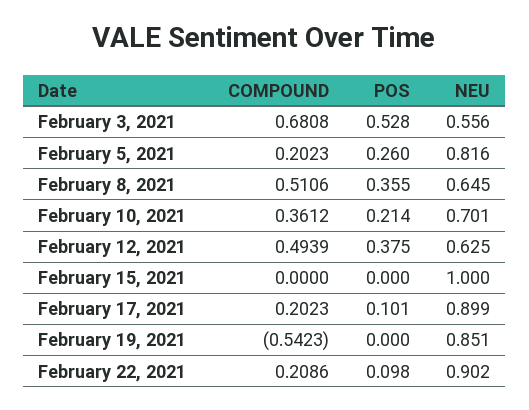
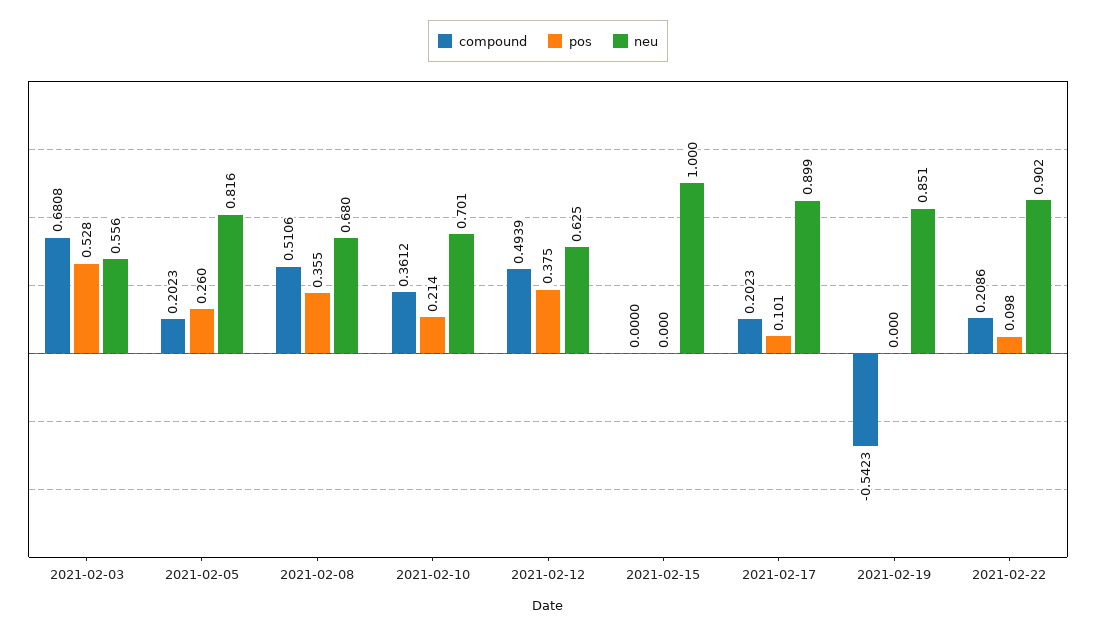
NEU, February 8, 2021: 0.645 -> 0.68

